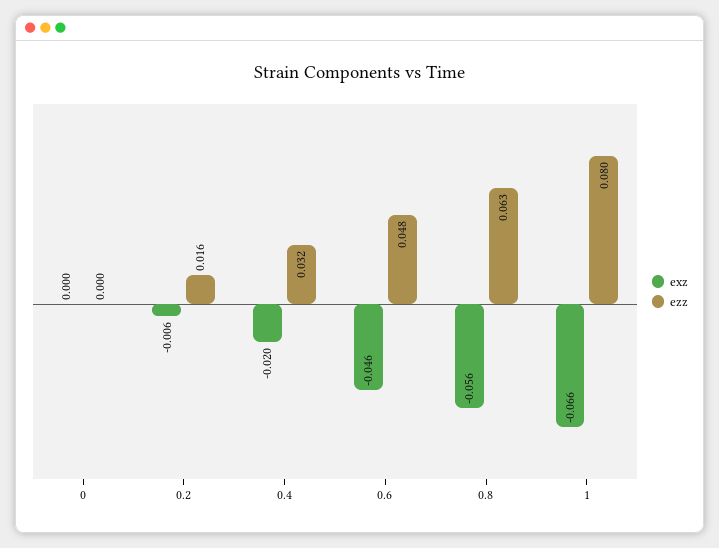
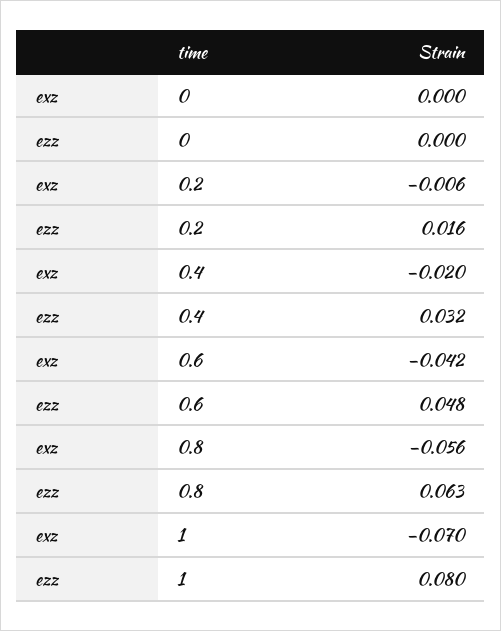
exz, 0.6: -0.046 -> -0.042
exz, 1: -0.066 -> -0.07

